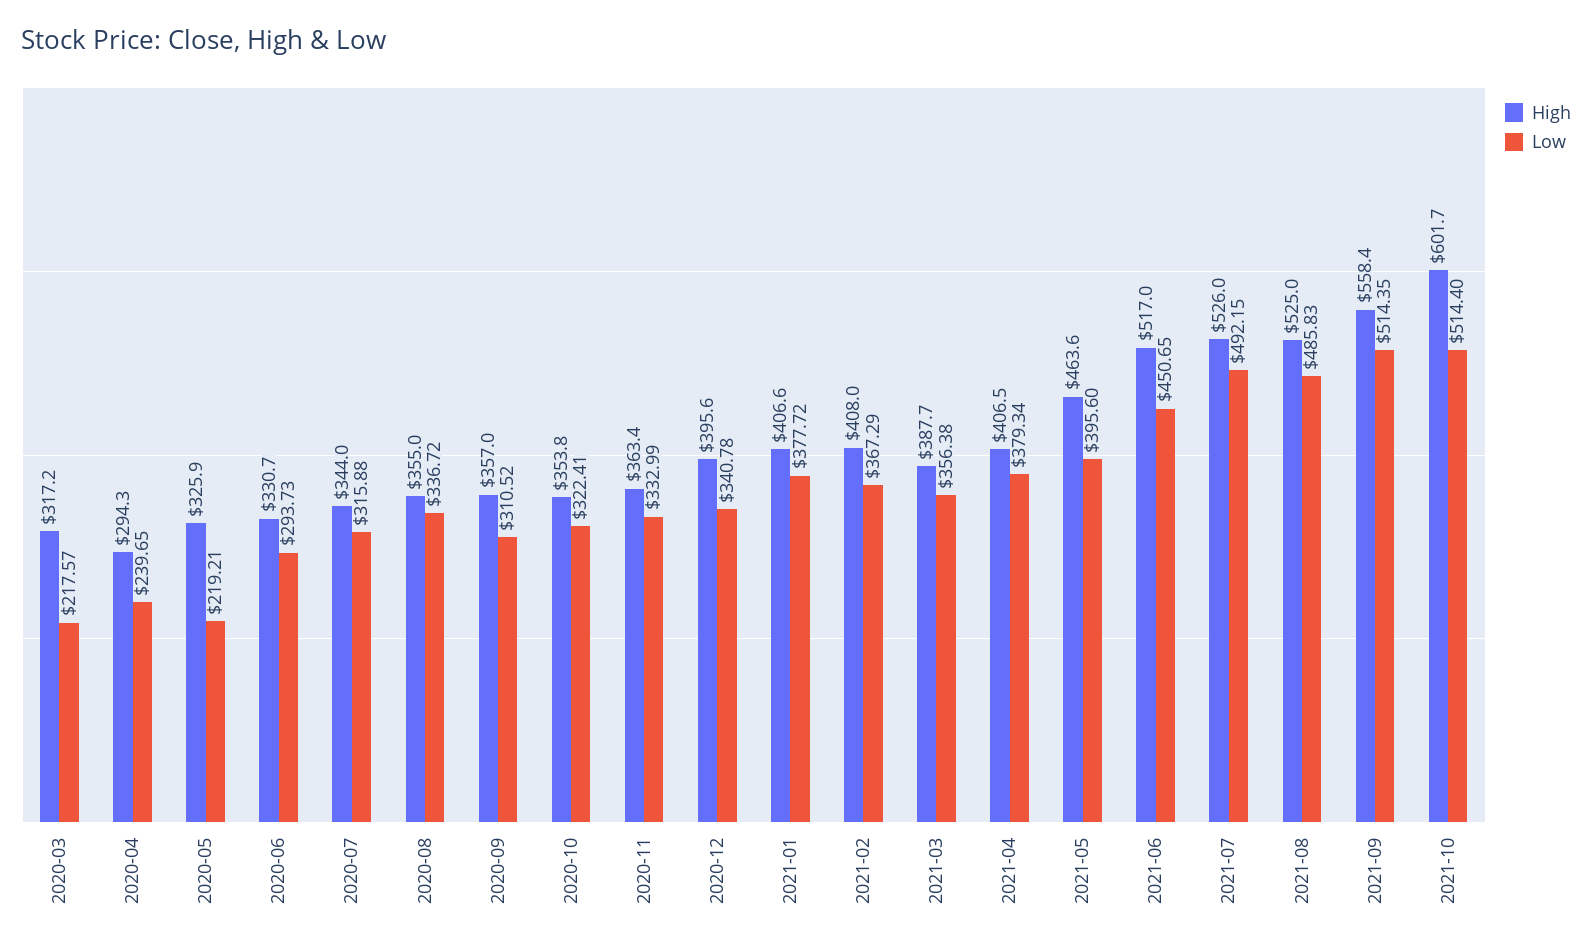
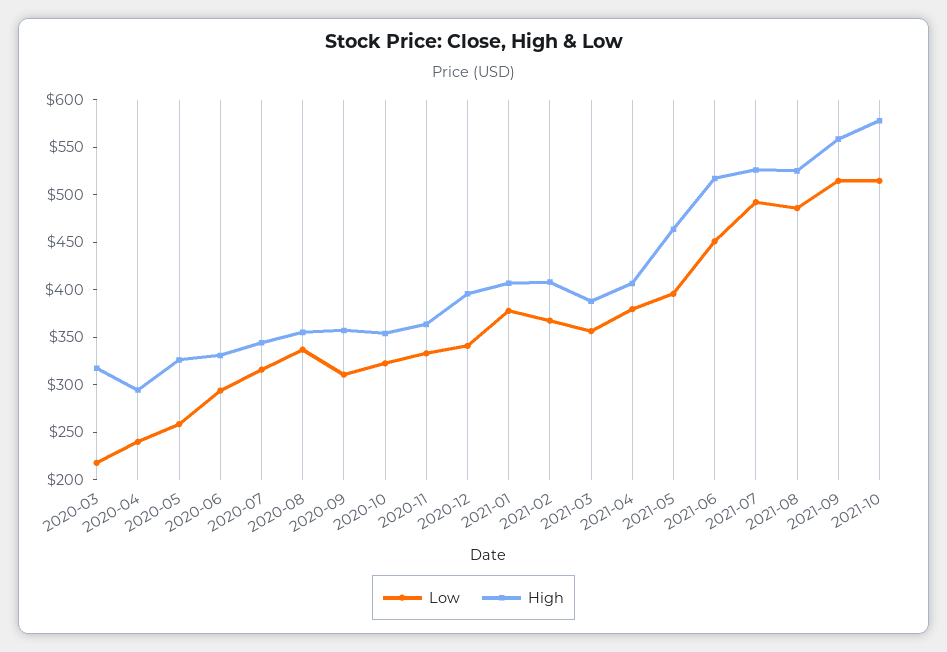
Low, 2020-05: 219.21 -> 260
High, 2021-10: 601.7 -> 580

